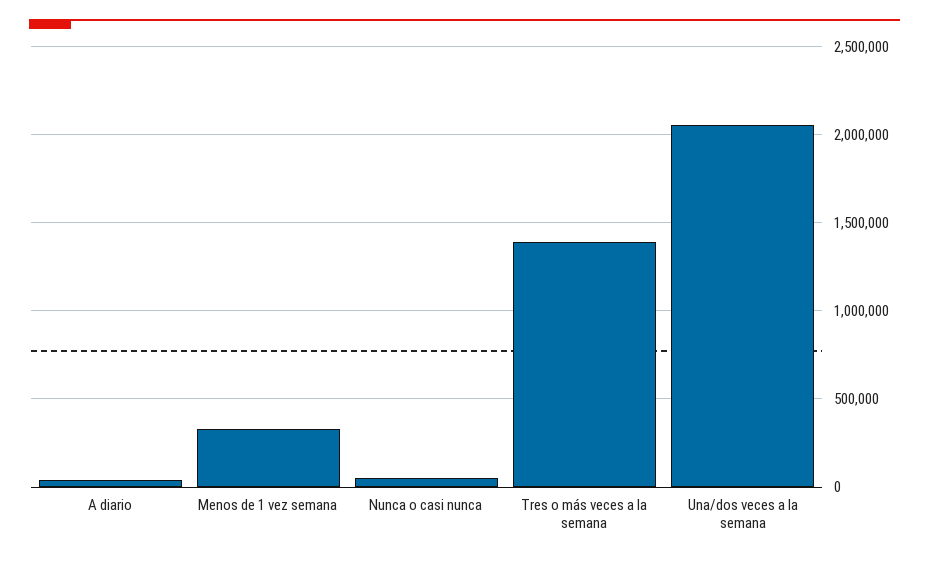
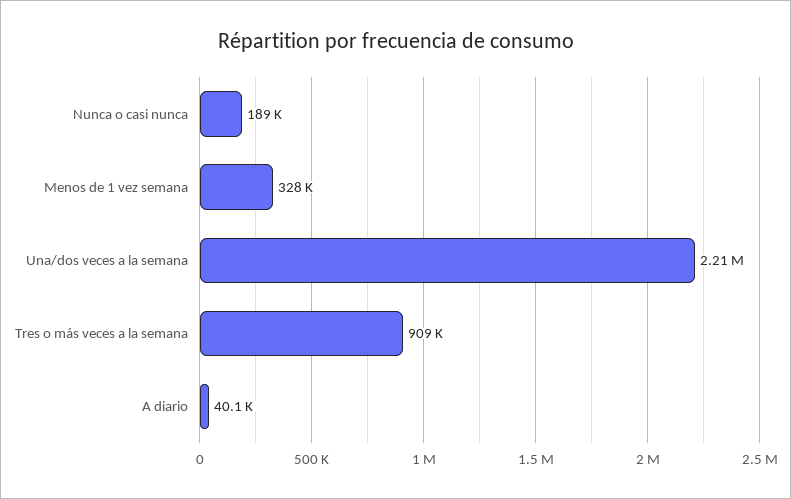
Nunca o casi nunca: 50000 -> 189000
Tres o más veces a la semana: 1400000 -> 909000
Una/dos veces a la semana: 2050000 -> 2210000

